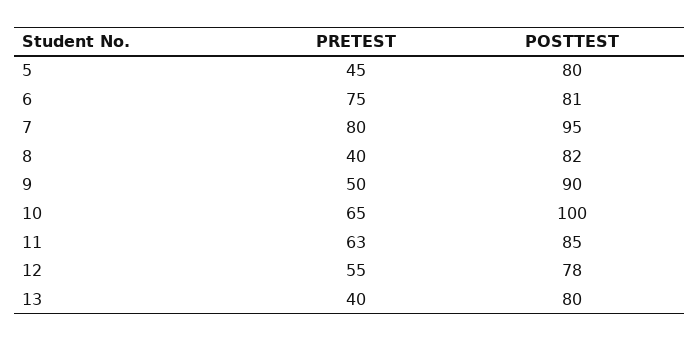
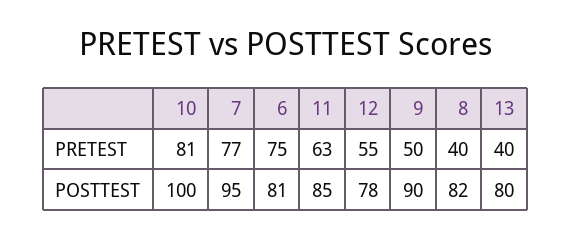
PRETEST, 5: 45 -> none
POSTTEST, 5: 80 -> none
PRETEST, 7: 80 -> 77
PRETEST, 10: 65 -> 81

